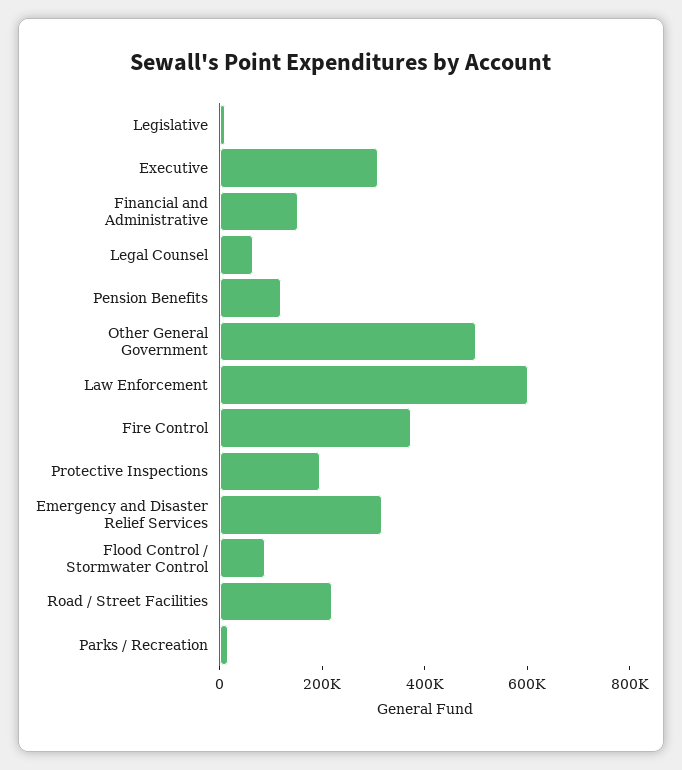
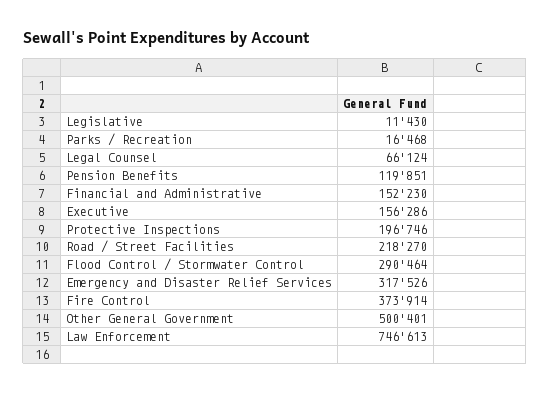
Executive: 300000 -> 156286
Law Enforcement: 600000 -> 746613
Flood Control / Stormwater Control: 100000 -> 290464

